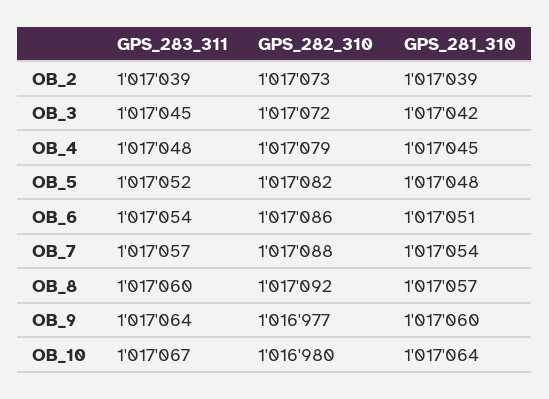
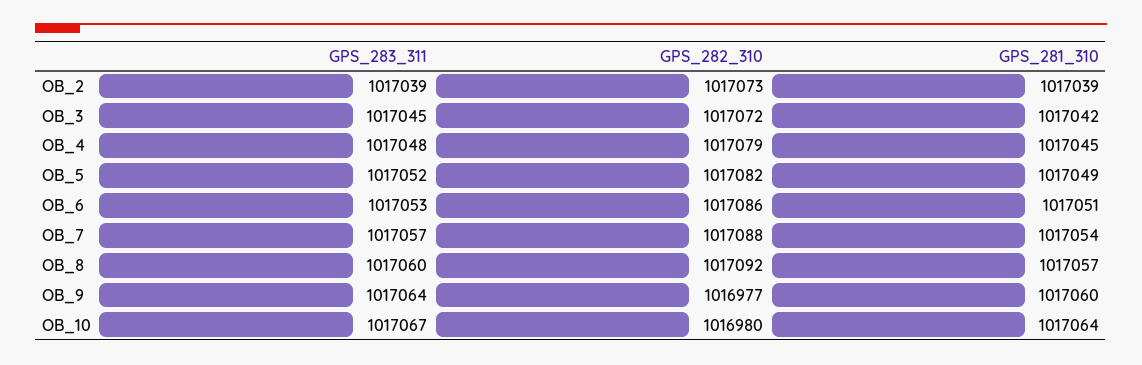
GPS_281_310, OB_5: 1017048 -> 1017049
GPS_283_311, OB_6: 1017054 -> 1017053

